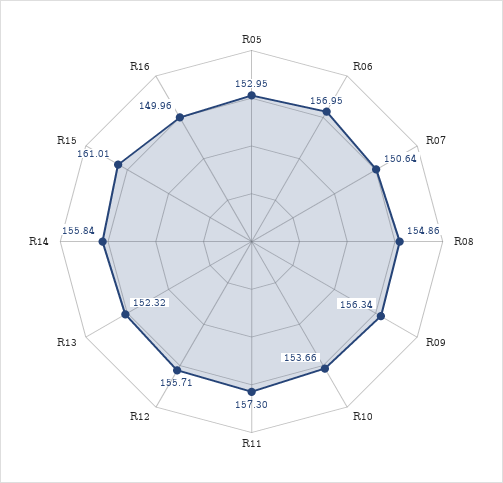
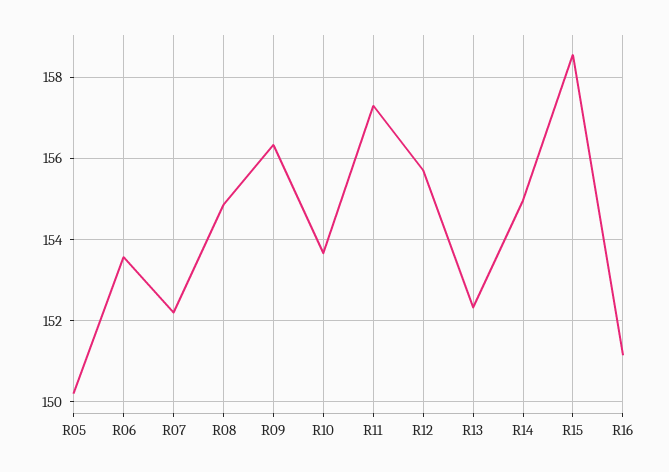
R05: 152.95 -> 150.2
R06: 156.95 -> 153.6
R07: 150.64 -> 152.2
R14: 155.84 -> 155
R15: 161.01 -> 158.6
R16: 149.96 -> 151.2

